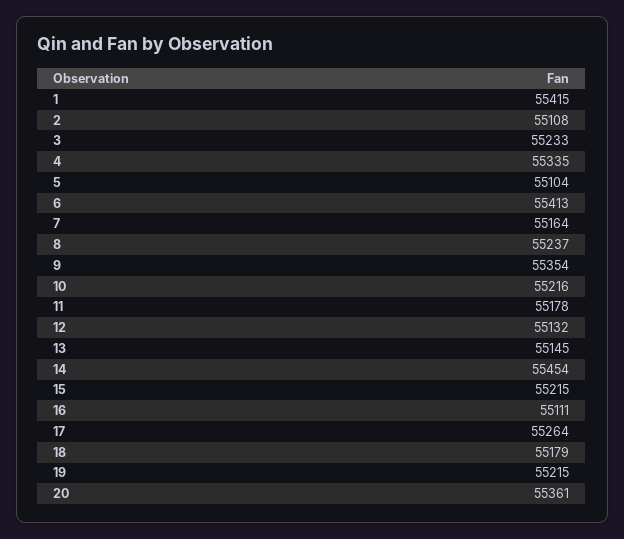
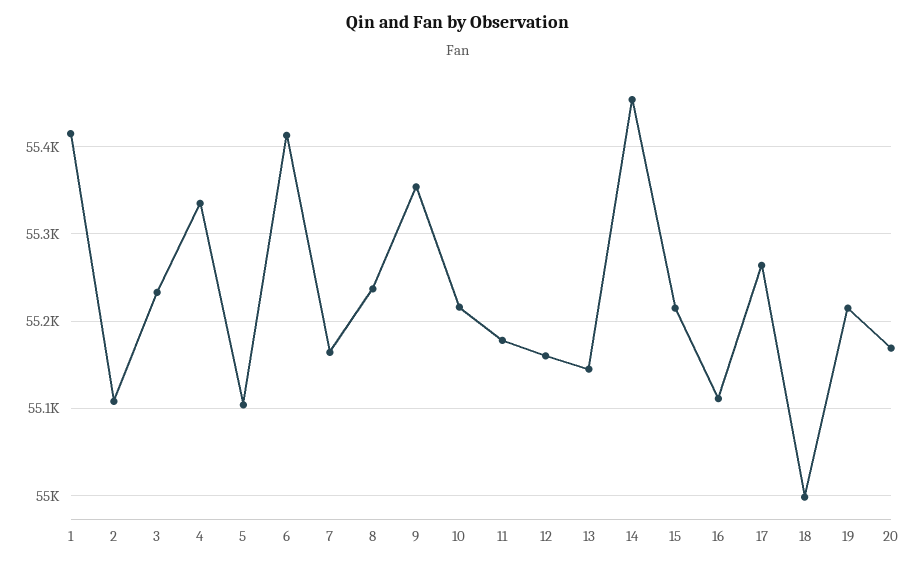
12: 55132 -> 55160
18: 55179 -> 55000
20: 55361 -> 55170

